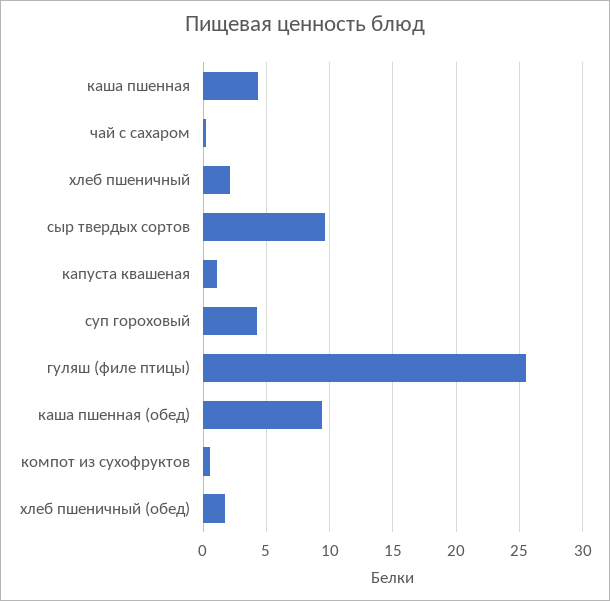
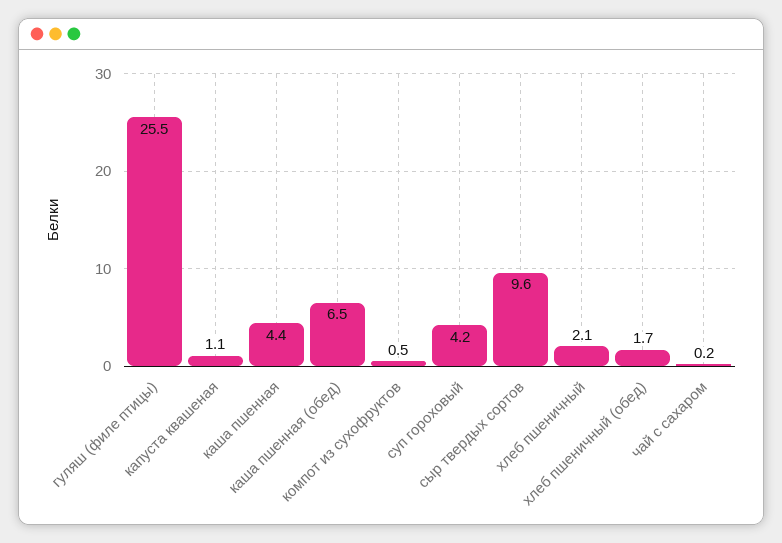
каша пшенная (обед): 9.5 -> 6.5

